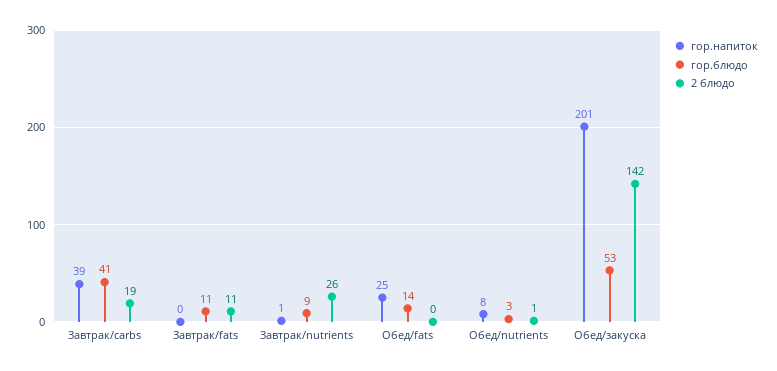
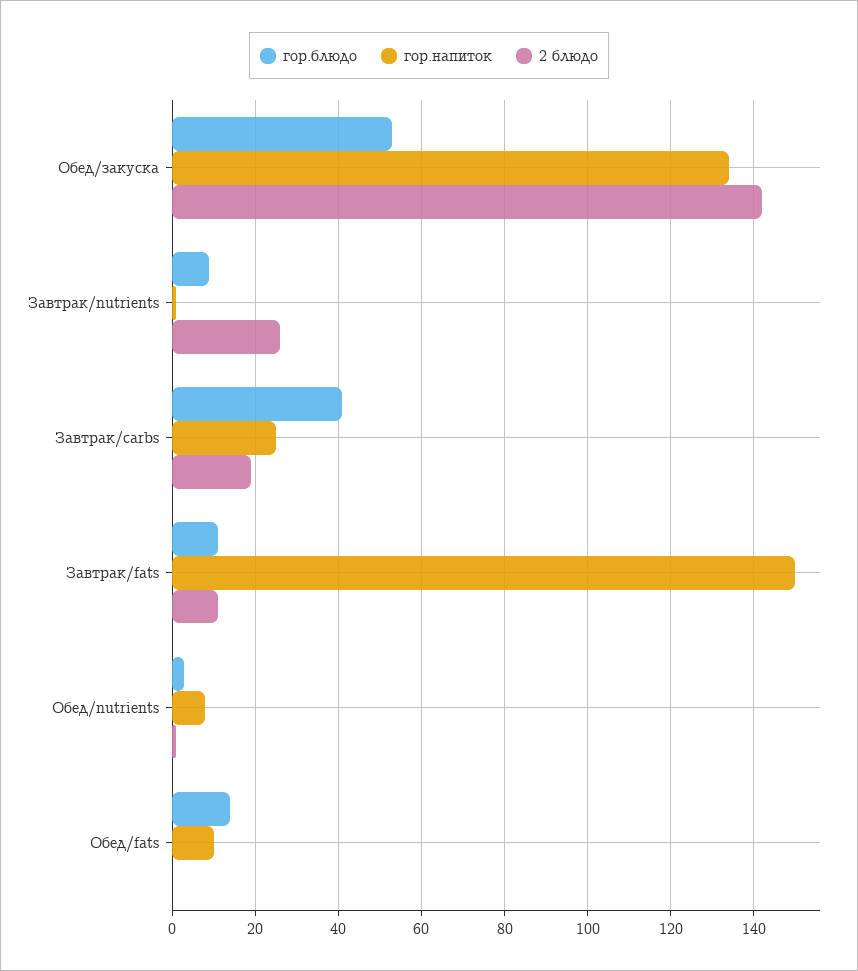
гор.напиток, Завтрак/carbs: 39 -> 25
гор.напиток, Завтрак/fats: 0 -> 150
гор.напиток, Обед/fats: 25 -> 10
гор.напиток, Обед/закуска: 201 -> 135

